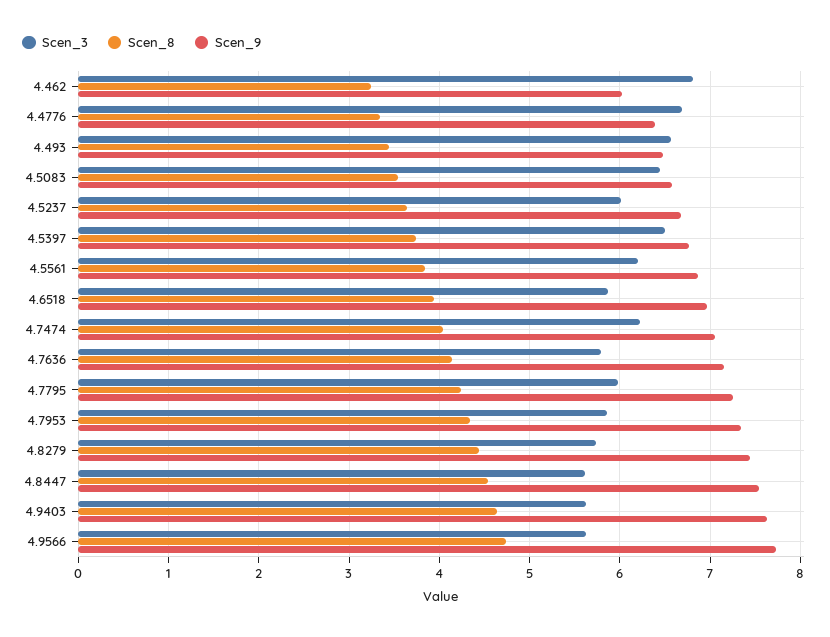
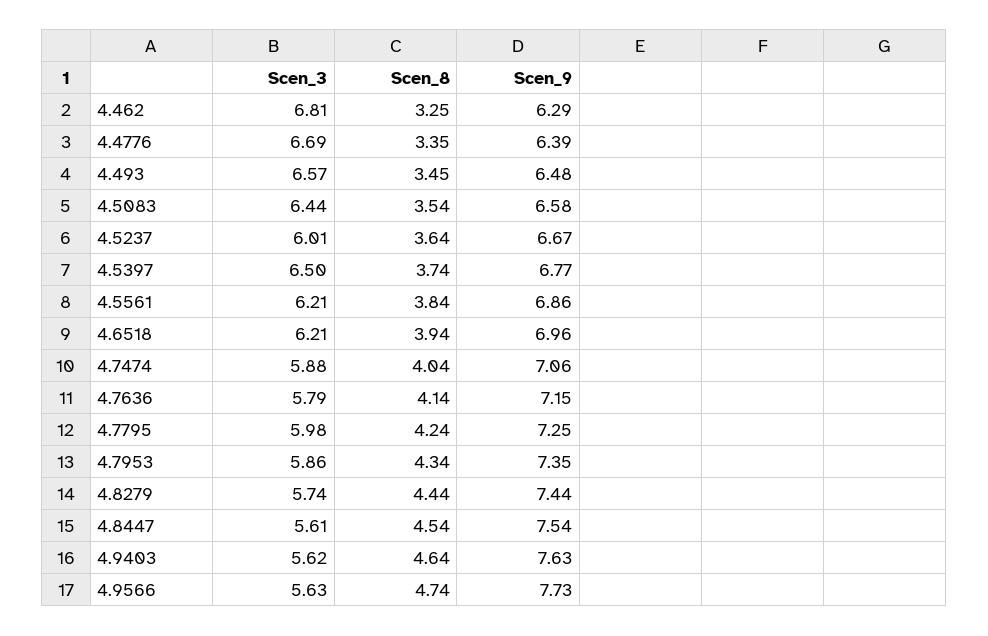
Scen_9, 4.462: 6 -> 6.29
Scen_3, 4.6518: 5.9 -> 6.21
Scen_3, 4.7474: 6.2 -> 5.88

